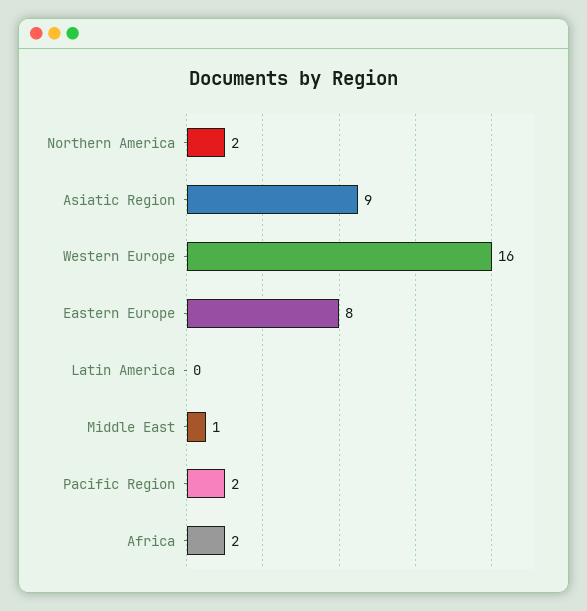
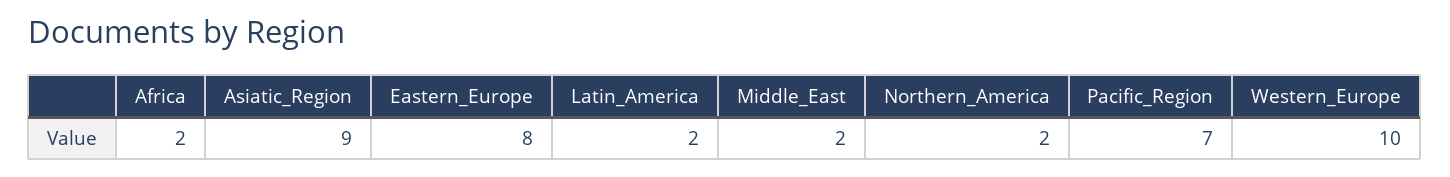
Western Europe: 16 -> 10
Latin America: 0 -> 2
Middle East: 1 -> 2
Pacific Region: 2 -> 7

